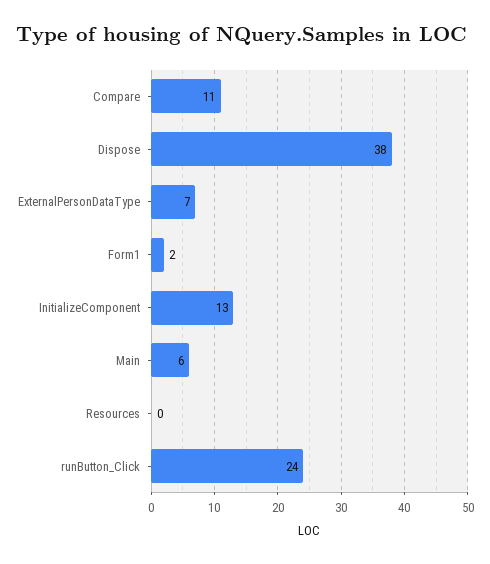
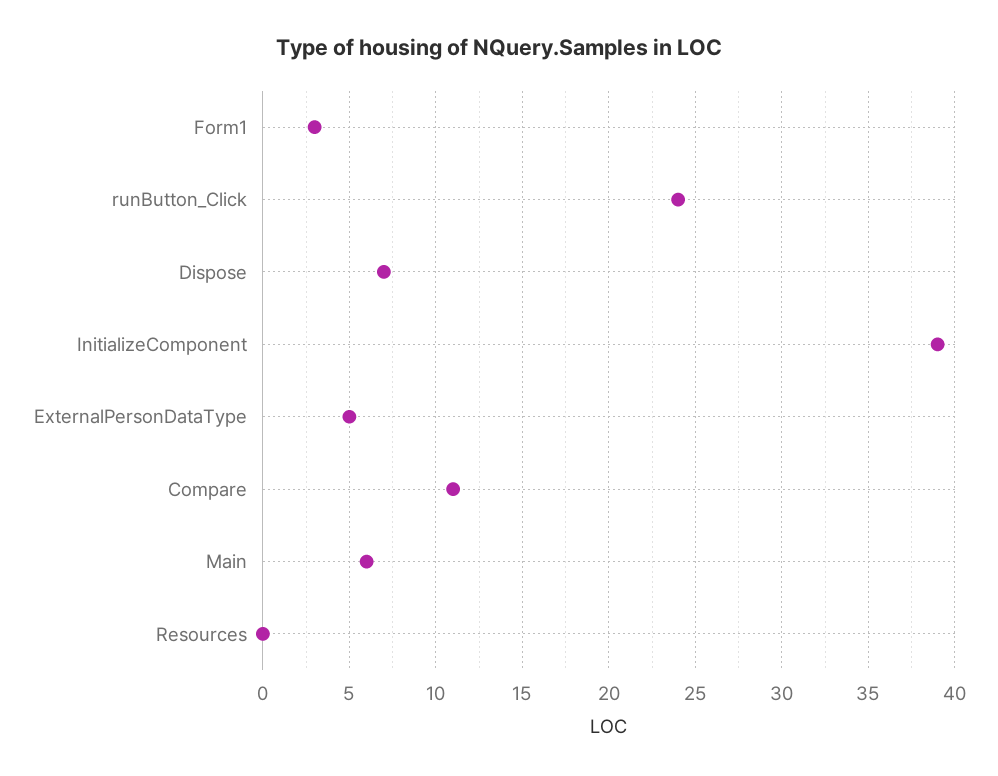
Dispose: 38 -> 7
ExternalPersonDataType: 7 -> 5
Form1: 2 -> 3
InitializeComponent: 13 -> 39

